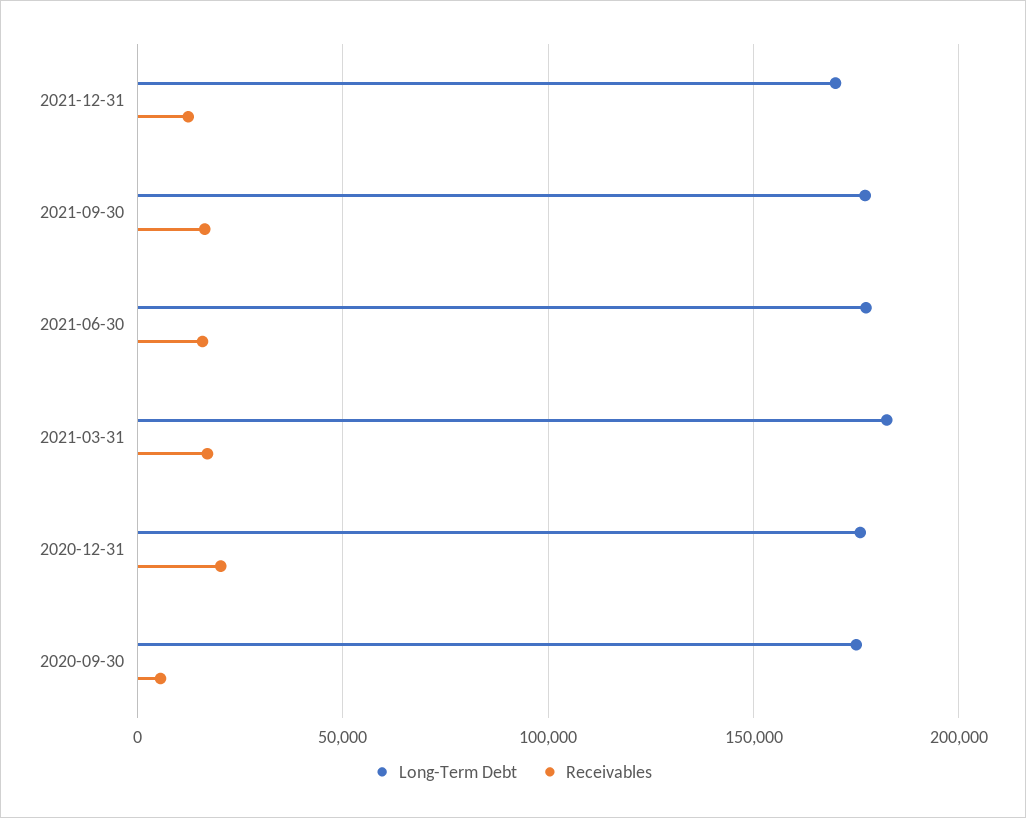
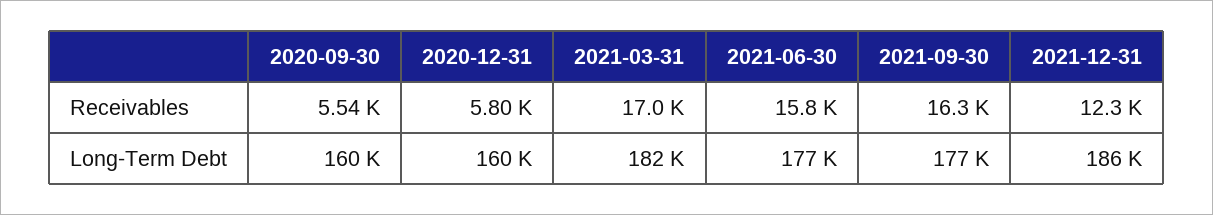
Long-Term Debt, 2021-12-31: 170000 -> 186000
Long-Term Debt, 2020-12-31: 175000 -> 160000
Receivables, 2020-12-31: 20000 -> 5800
Long-Term Debt, 2020-09-30: 175000 -> 160000

